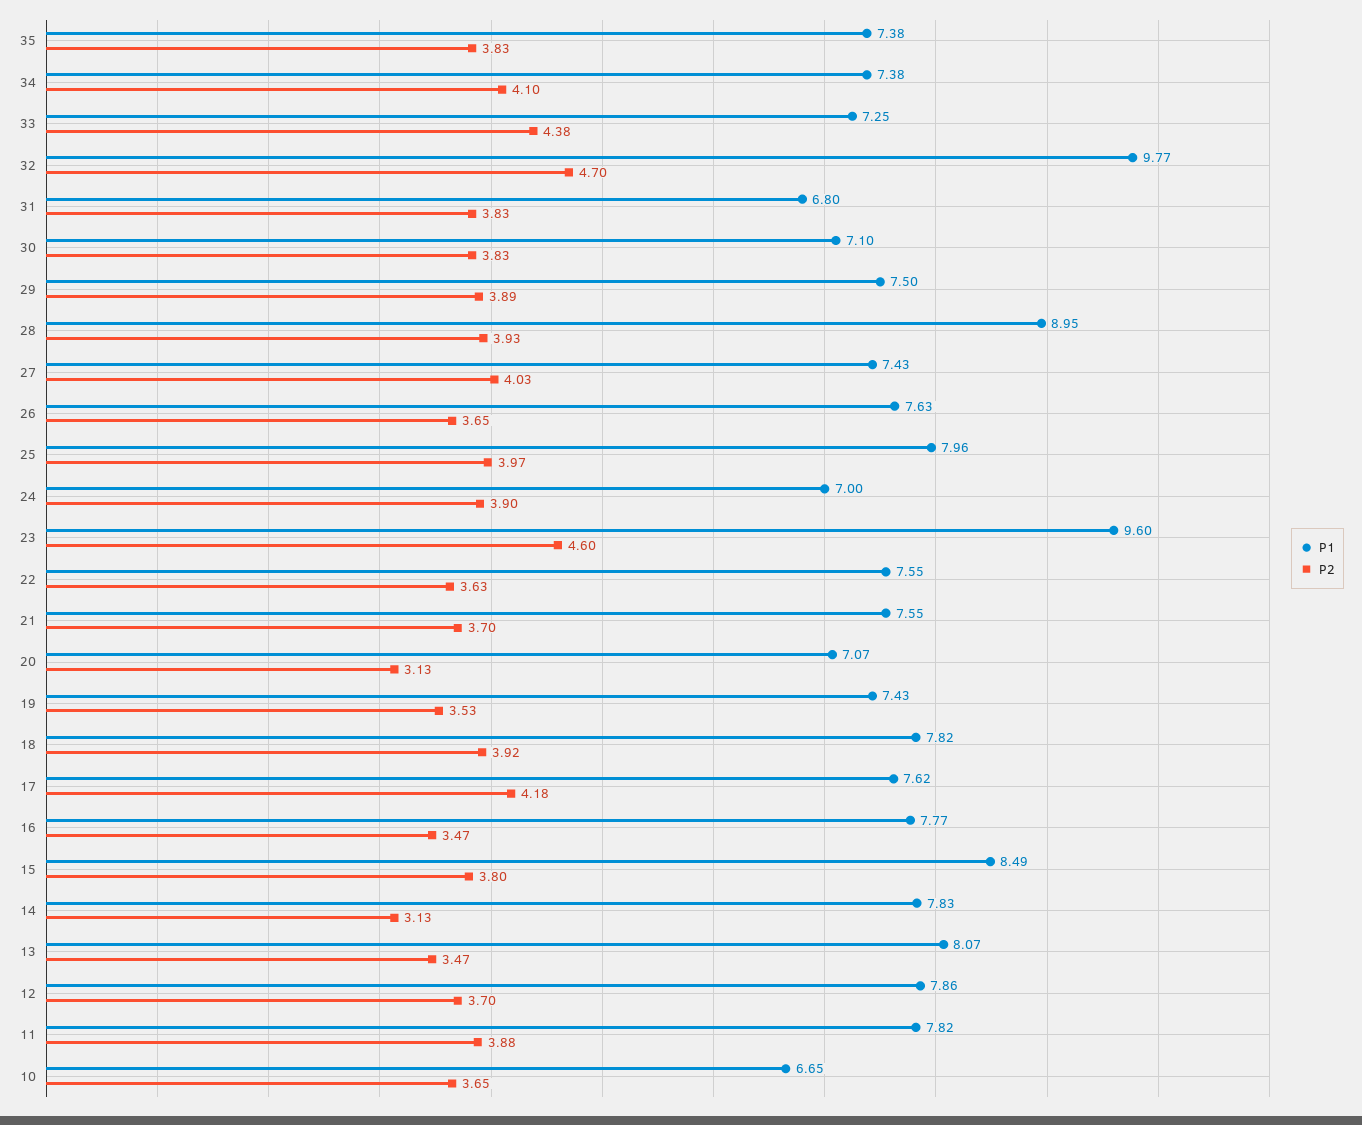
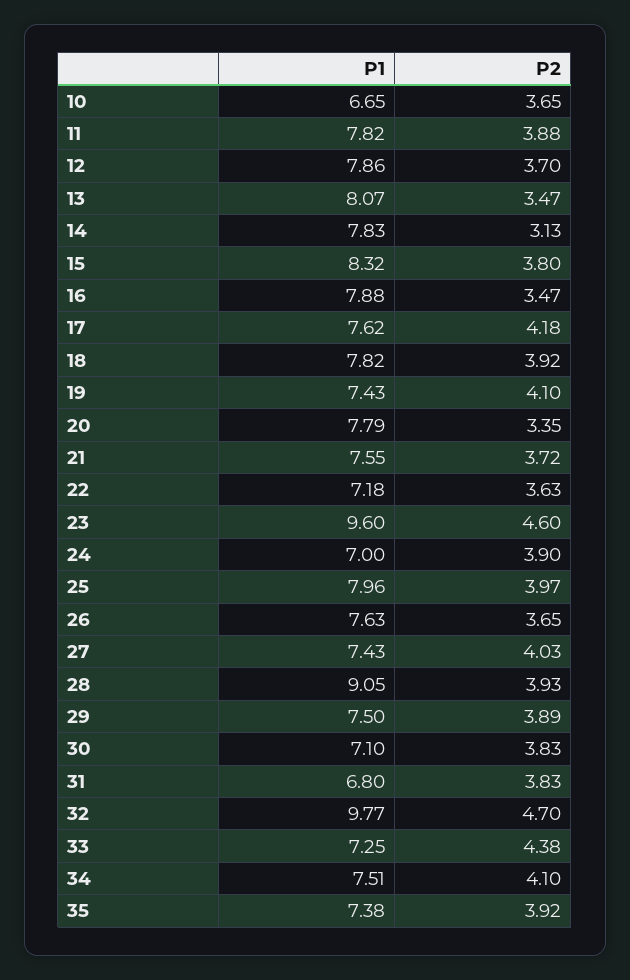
P2, 35: 3.83 -> 3.92
P1, 34: 7.38 -> 7.51
P1, 28: 8.95 -> 9.05
P1, 22: 7.55 -> 7.18
P2, 21: 3.7 -> 3.72
P1, 20: 7.07 -> 7.79
P2, 20: 3.13 -> 3.35
P2, 19: 3.53 -> 4.1
P1, 16: 7.77 -> 7.88
P1, 15: 8.49 -> 8.32

